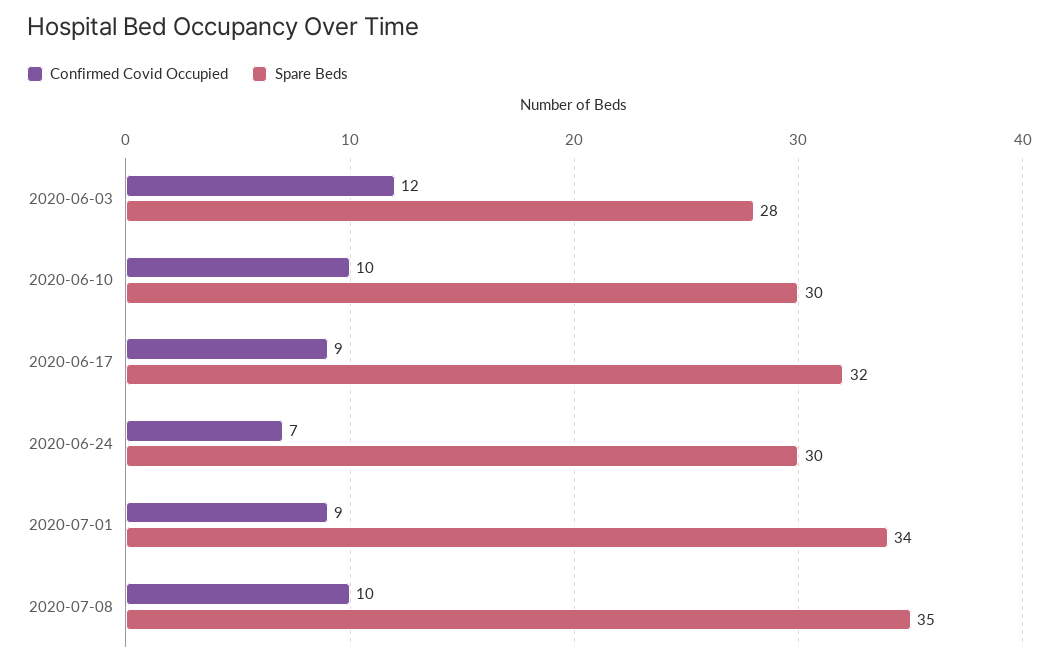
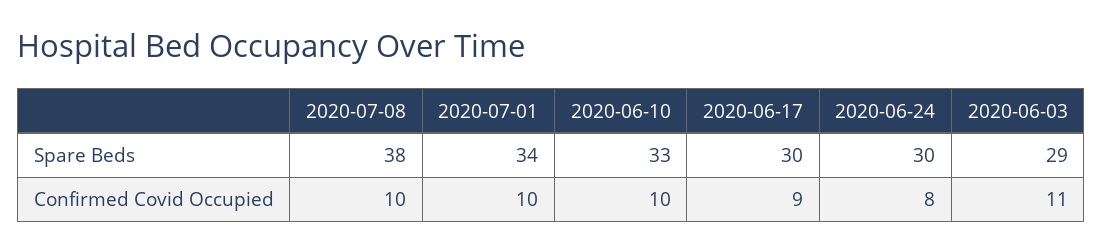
Confirmed Covid Occupied, 2020-06-03: 12 -> 11
Spare Beds, 2020-06-03: 28 -> 29
Spare Beds, 2020-06-10: 30 -> 33
Spare Beds, 2020-06-17: 32 -> 30
Confirmed Covid Occupied, 2020-06-24: 7 -> 8
Confirmed Covid Occupied, 2020-07-01: 9 -> 10
Spare Beds, 2020-07-08: 35 -> 38

